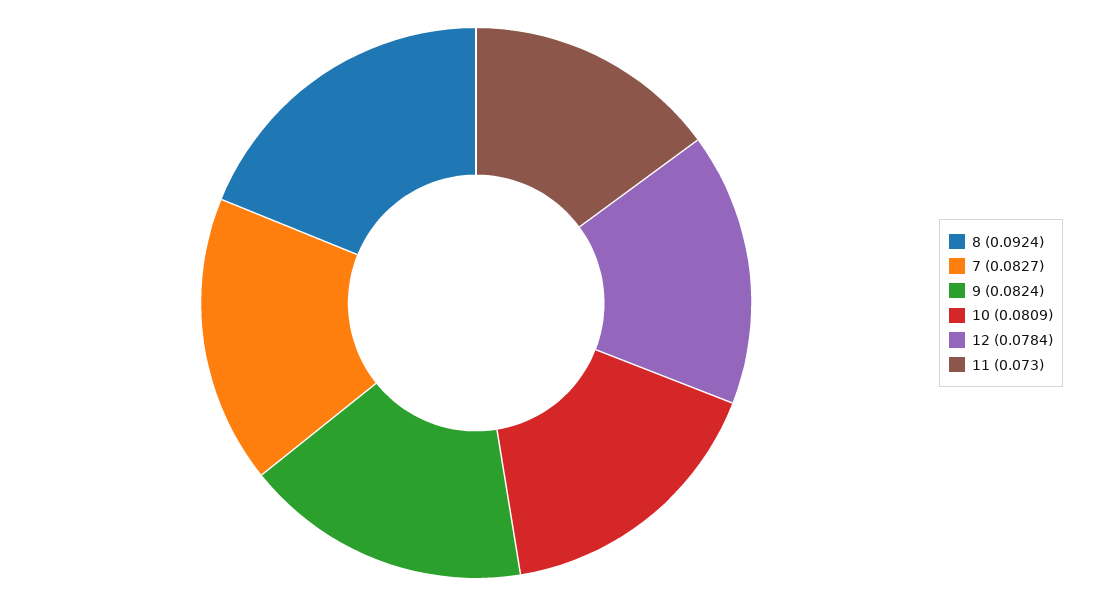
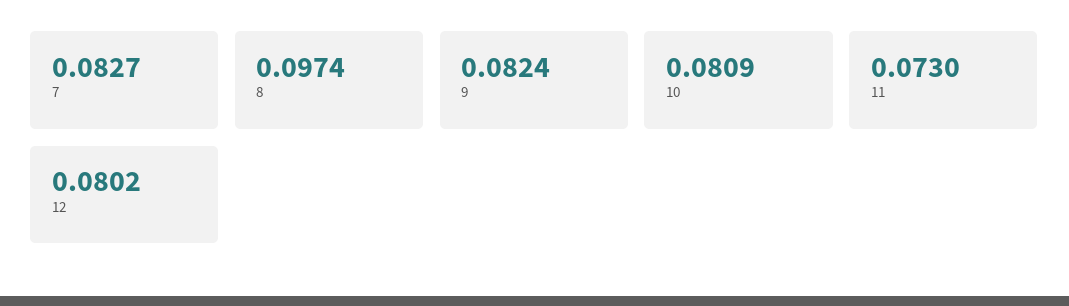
8: 0.0924 -> 0.0974
12: 0.0784 -> 0.0802

